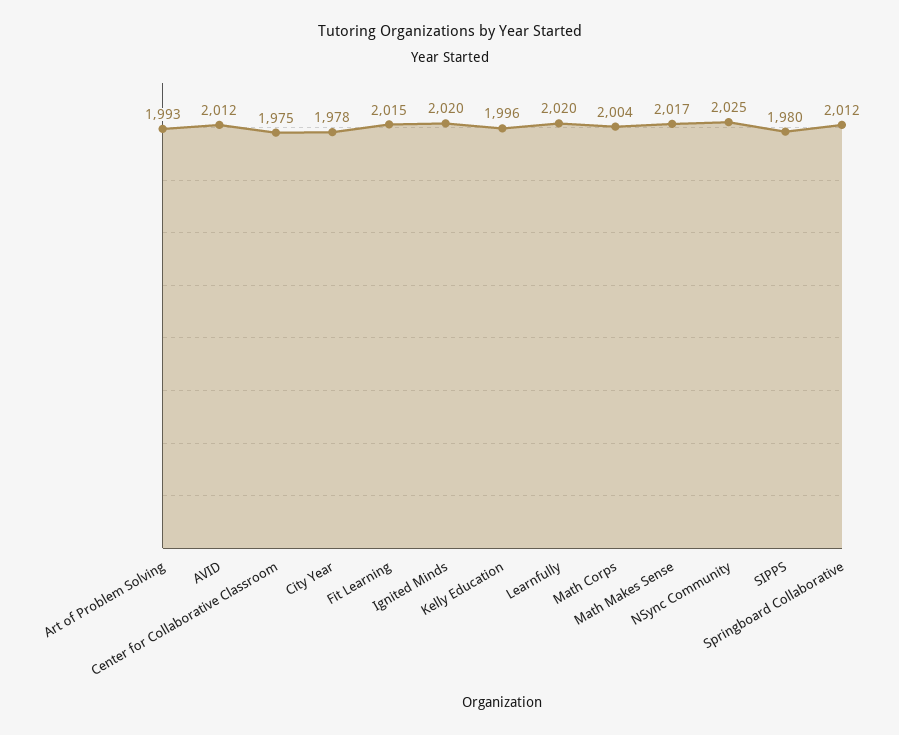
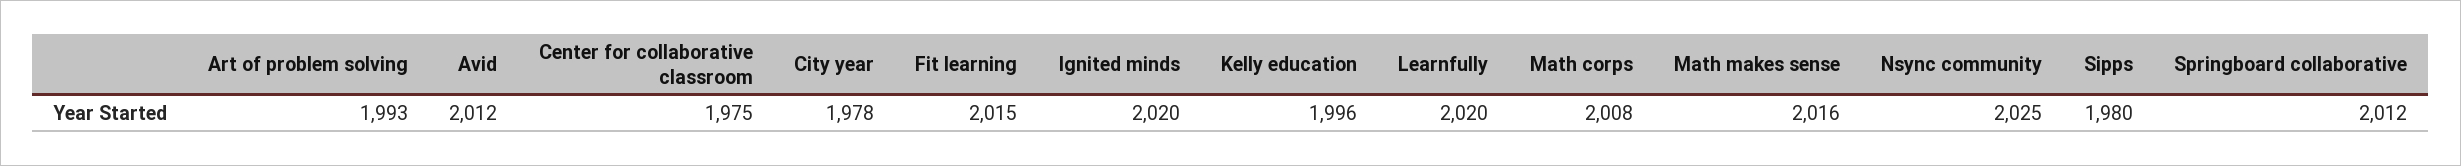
Math Corps: 2004 -> 2008
Math Makes Sense: 2017 -> 2016

